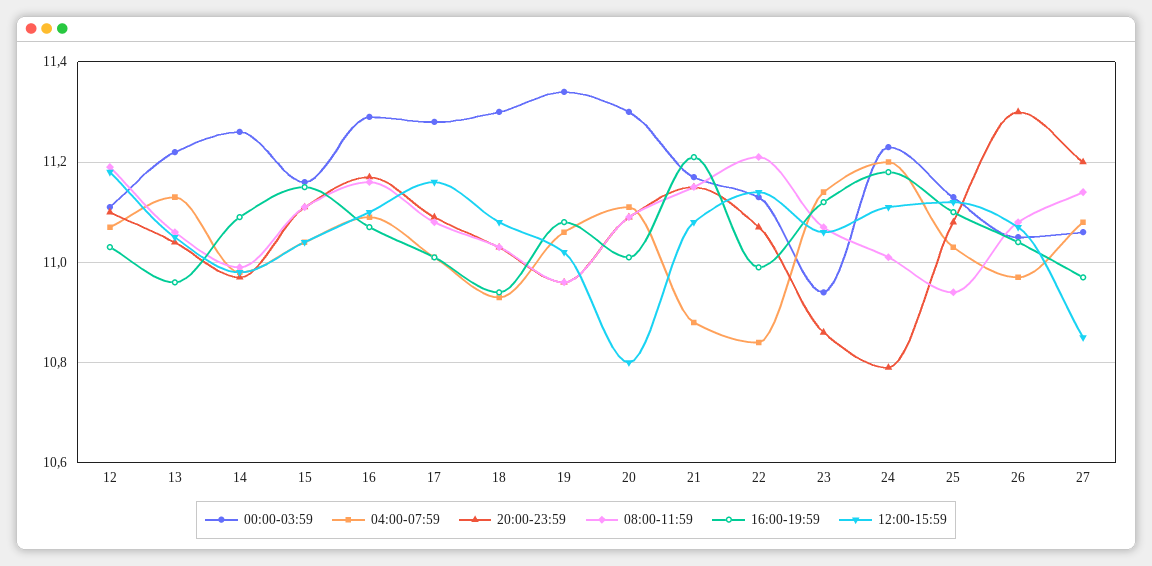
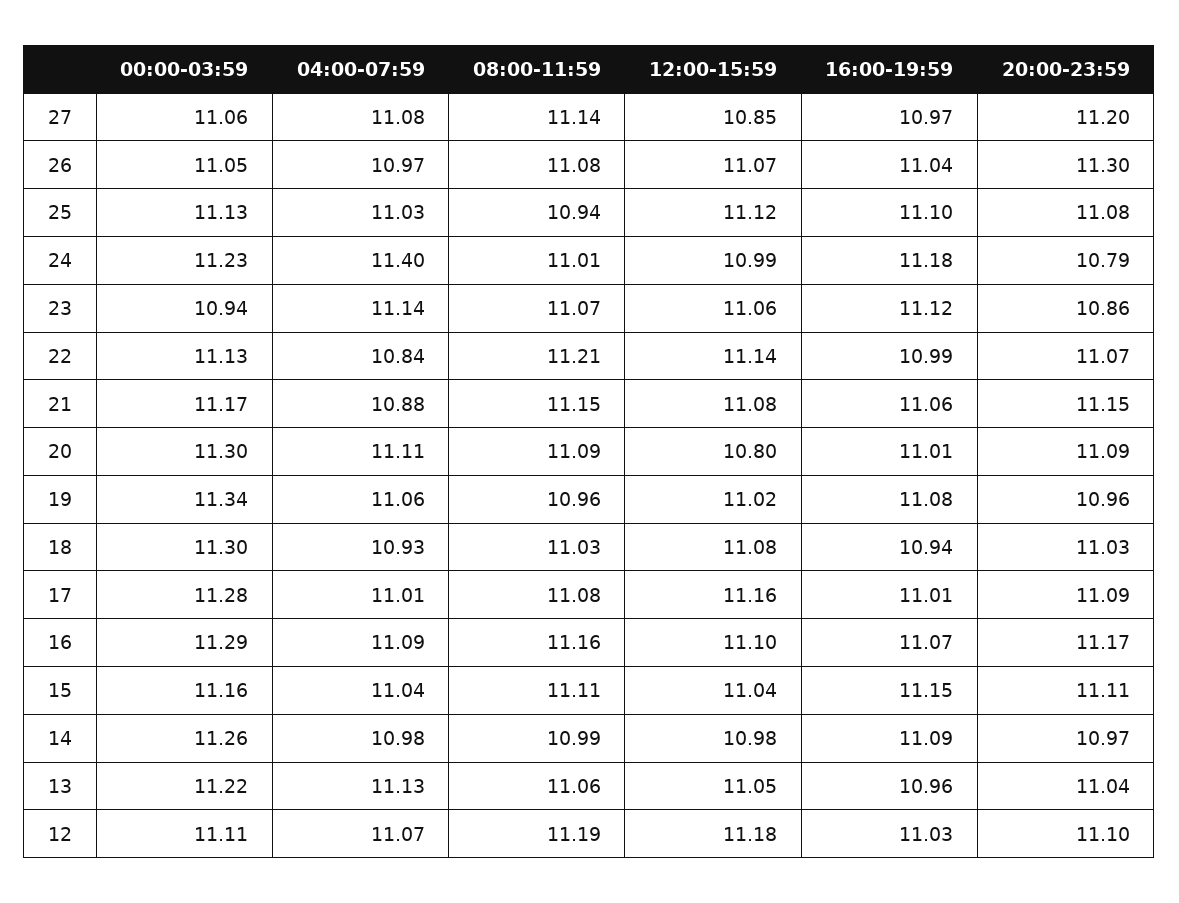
16:00-19:59, 21: 11.2 -> 11.06
04:00-07:59, 24: 11.2 -> 11.4
12:00-15:59, 24: 11.1 -> 10.99

